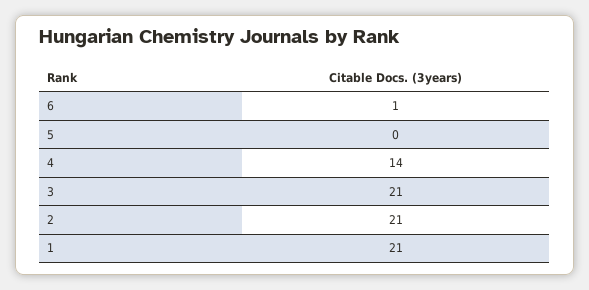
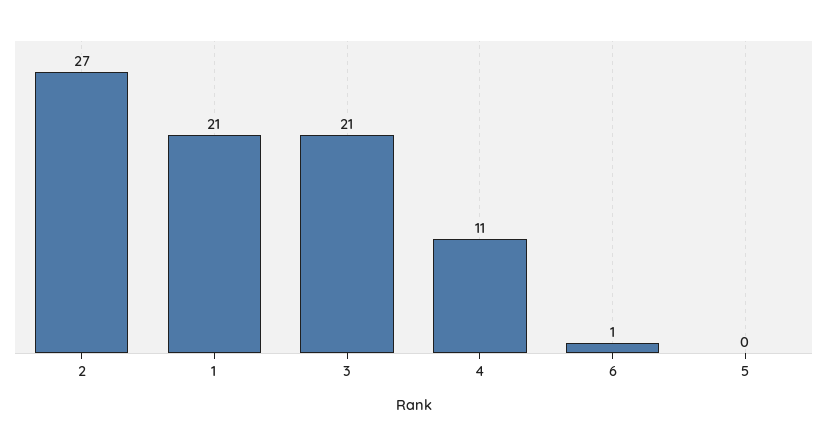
4: 14 -> 11
2: 21 -> 27

